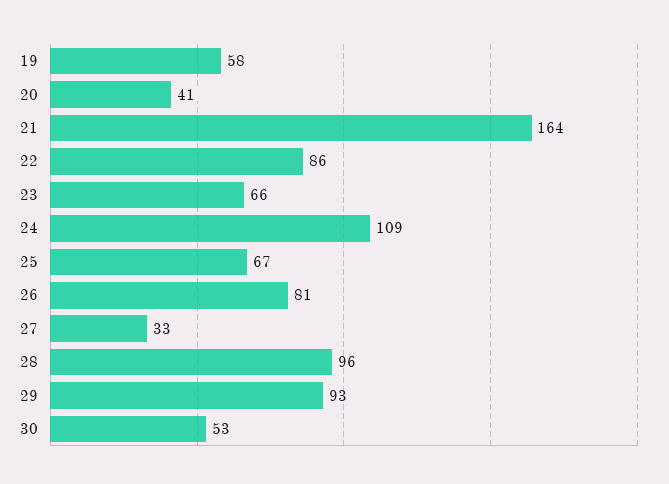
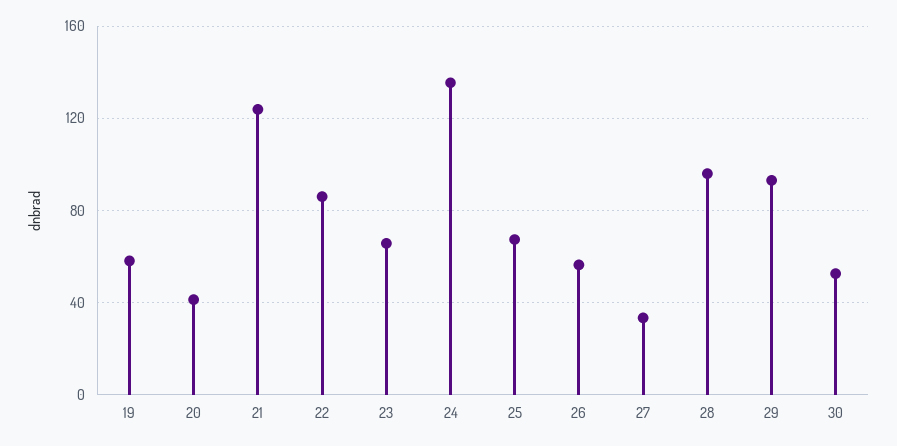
21: 164 -> 125
24: 109 -> 135
26: 81 -> 55

